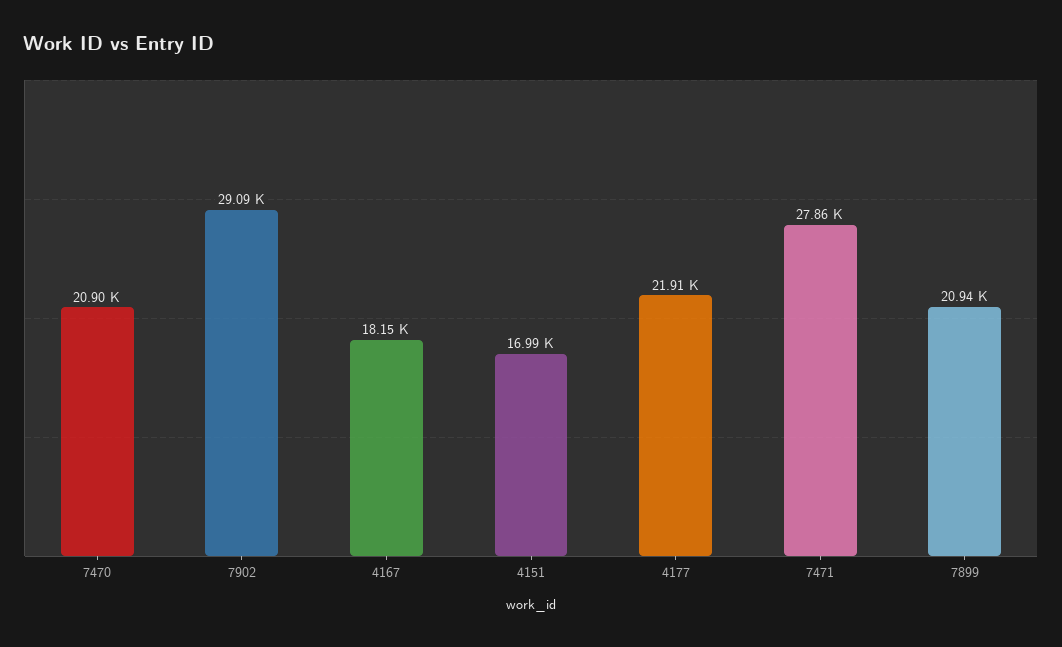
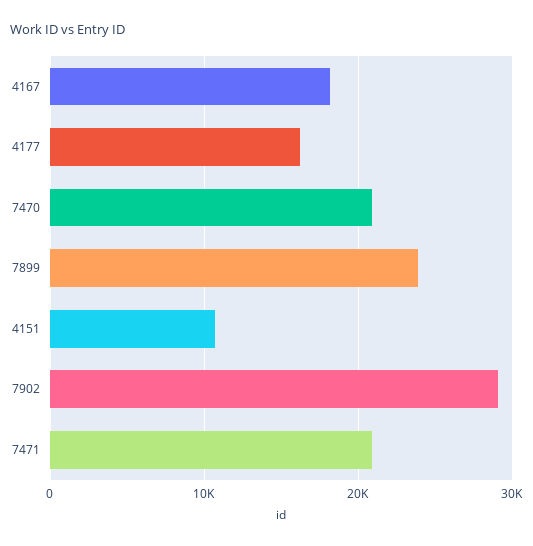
4151: 16990 -> 11000
4177: 21910 -> 16000
7471: 27860 -> 21000
7899: 20940 -> 24000

